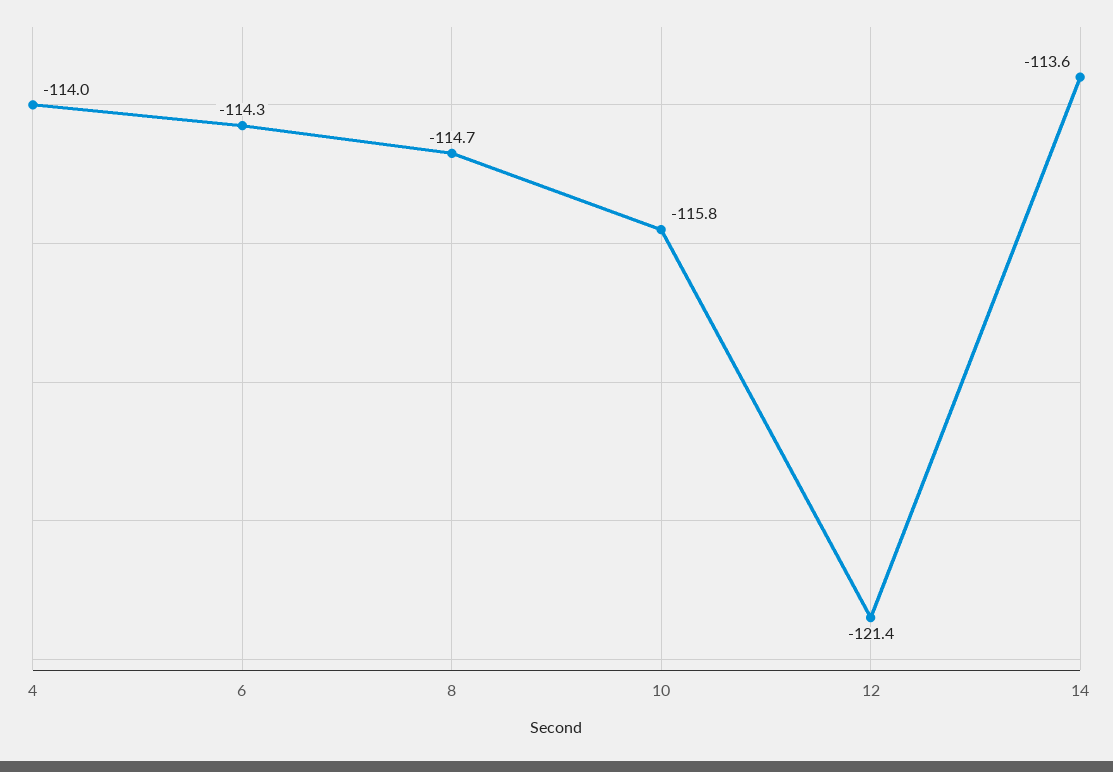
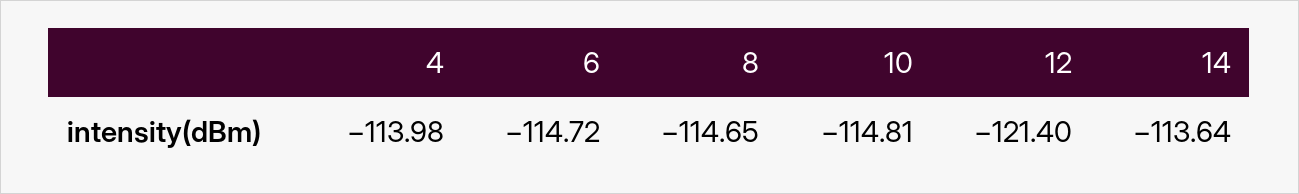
6: -114.3 -> -114.72
10: -115.8 -> -114.81

